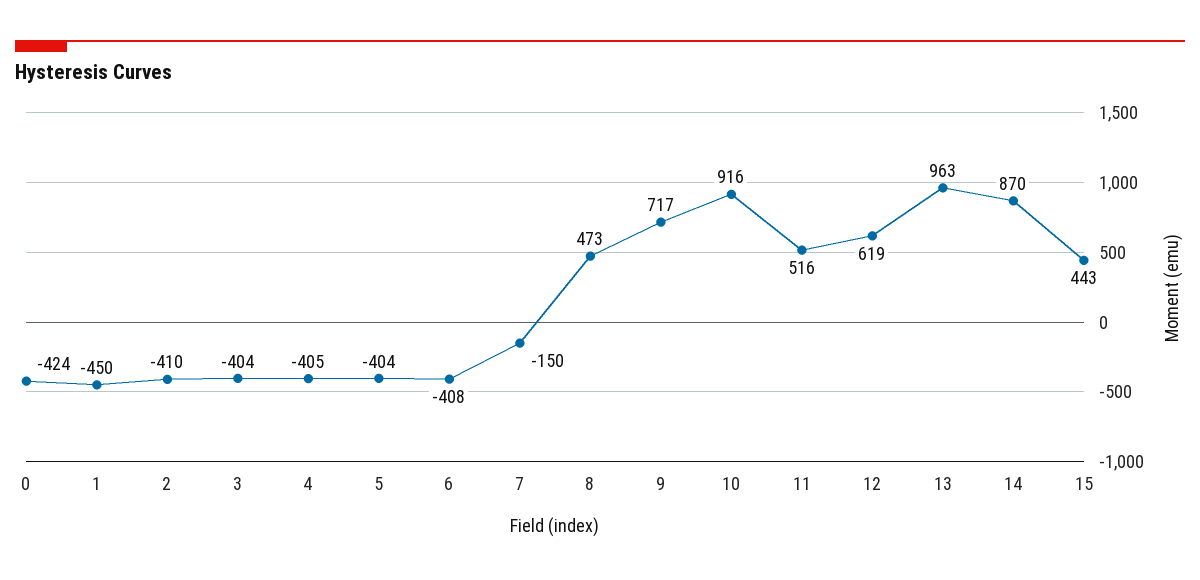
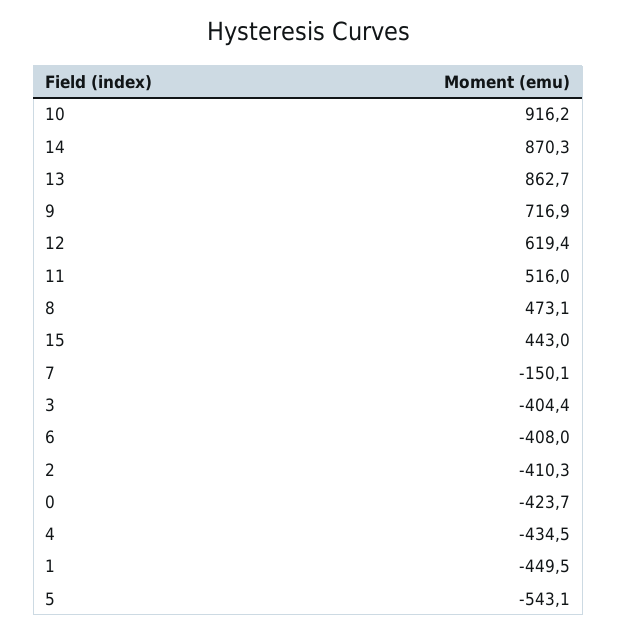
4: -405 -> -434.5
5: -404 -> -543.1
13: 963 -> 862.7

